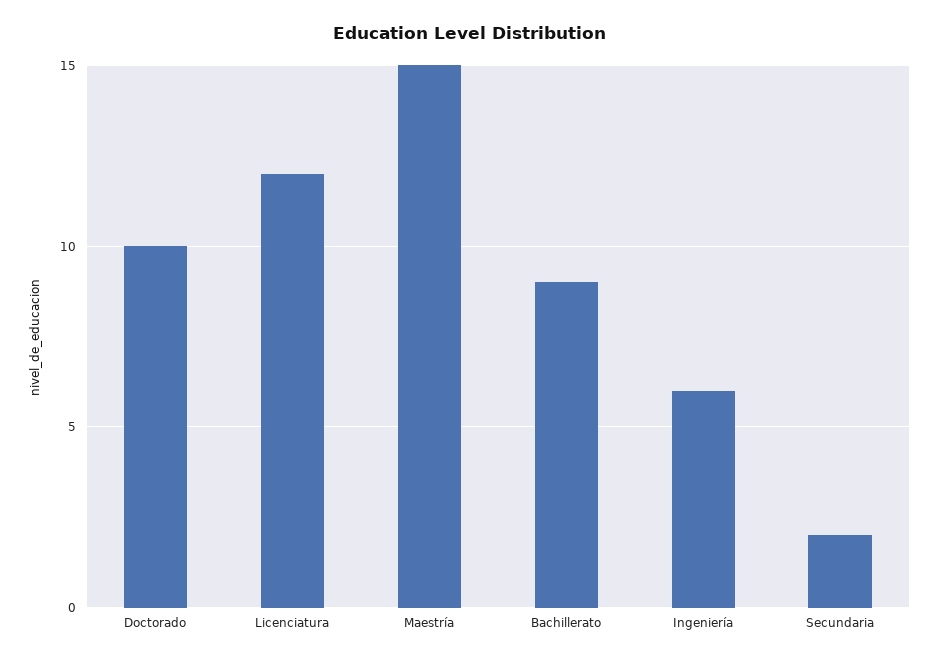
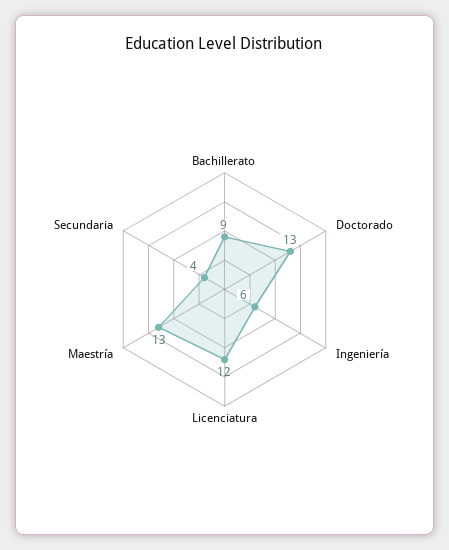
Doctorado: 10 -> 13
Maestría: 15 -> 13
Secundaria: 2 -> 4

